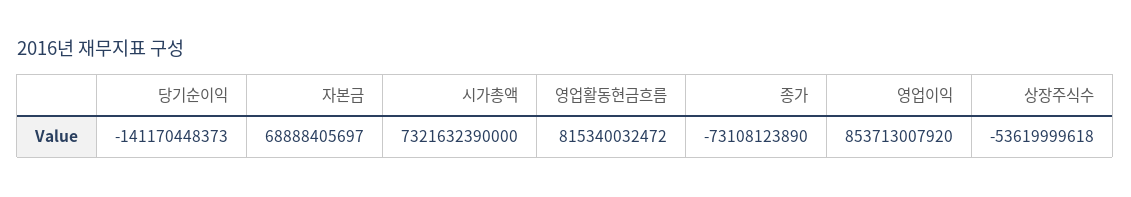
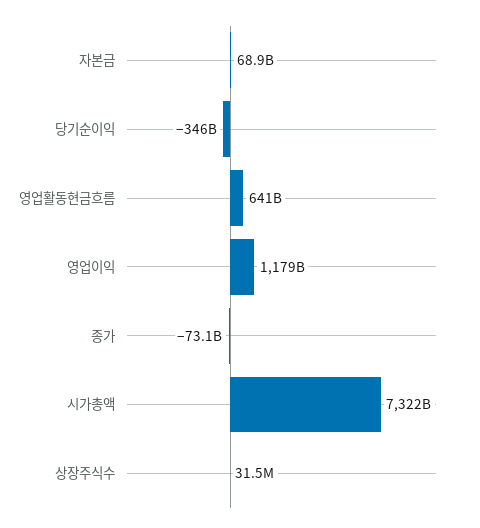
당기순이익: -141170448373 -> -346000000000
영업활동현금흐름: 815340032472 -> 641000000000
영업이익: 853713007920 -> 1179000000000
상장주식수: -53619999618 -> 31500000

